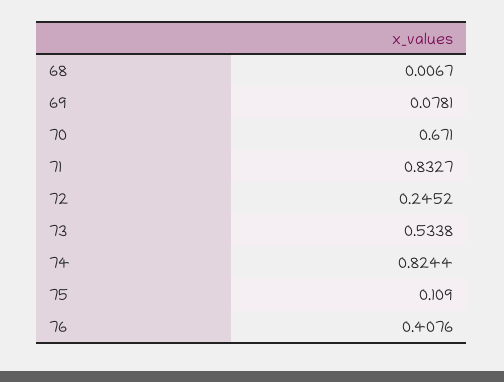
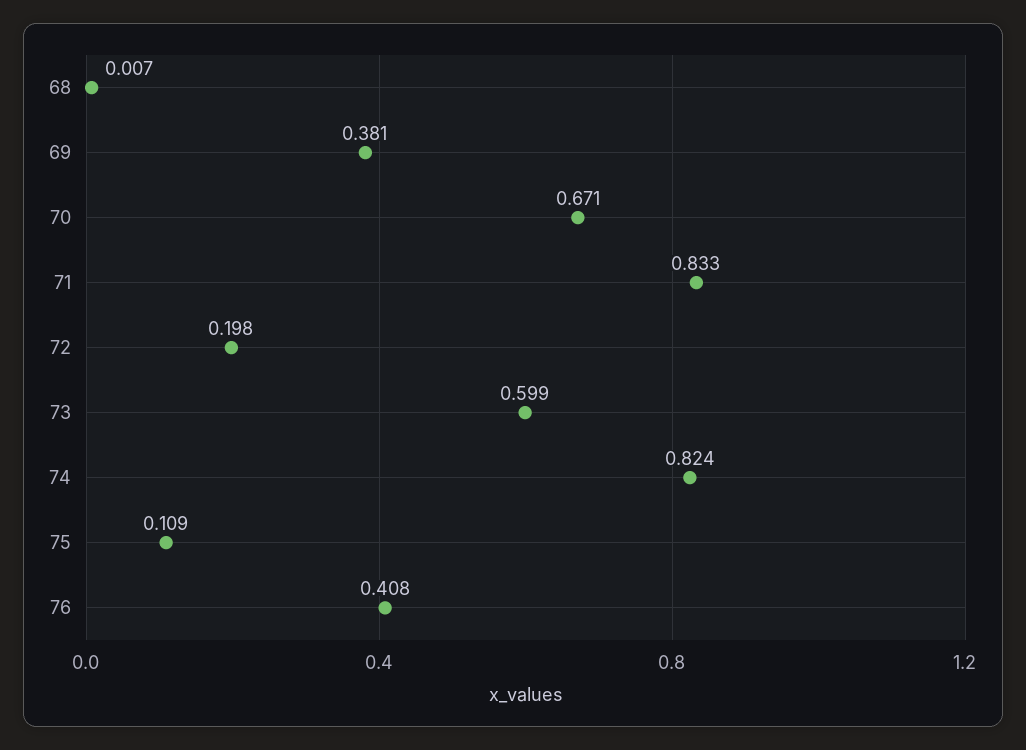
69: 0.0781 -> 0.381
72: 0.2452 -> 0.198
73: 0.5338 -> 0.599

